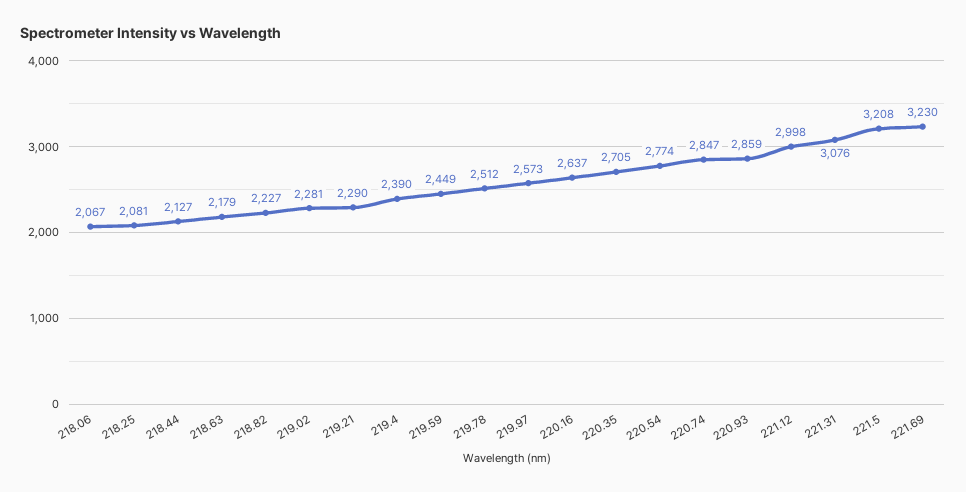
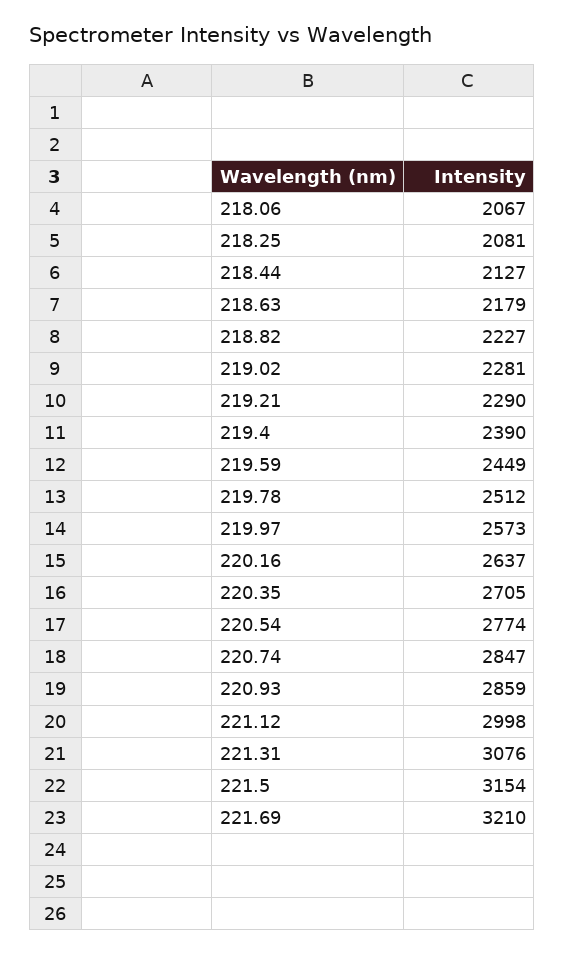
221.5: 3208 -> 3154
221.69: 3230 -> 3210

